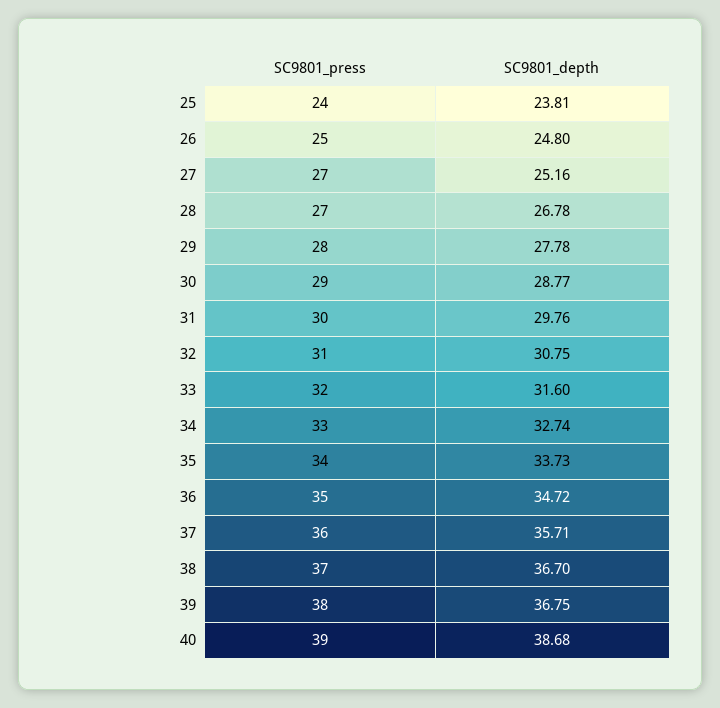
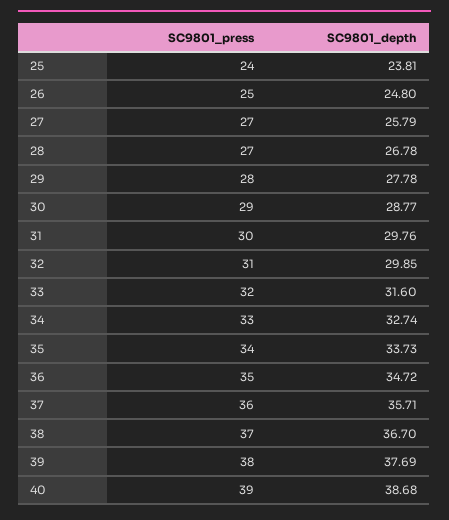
SC9801_depth, 27: 25.16 -> 25.79
SC9801_depth, 32: 30.75 -> 29.85
SC9801_depth, 39: 36.75 -> 37.69

